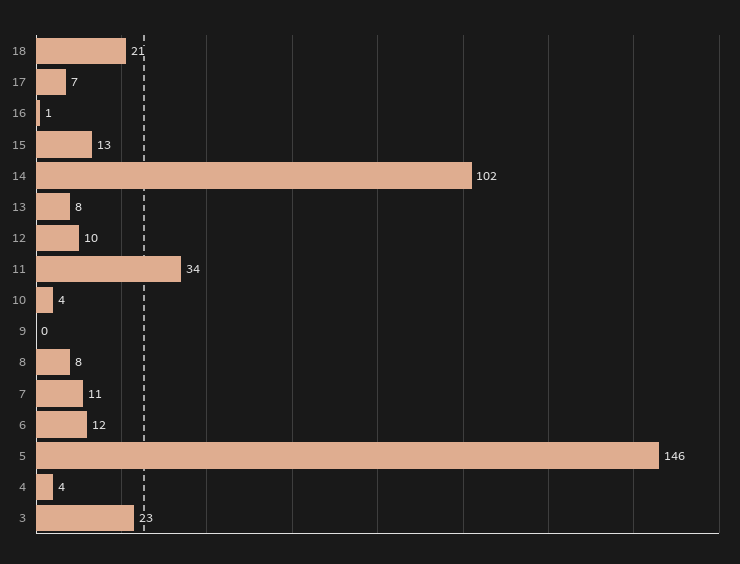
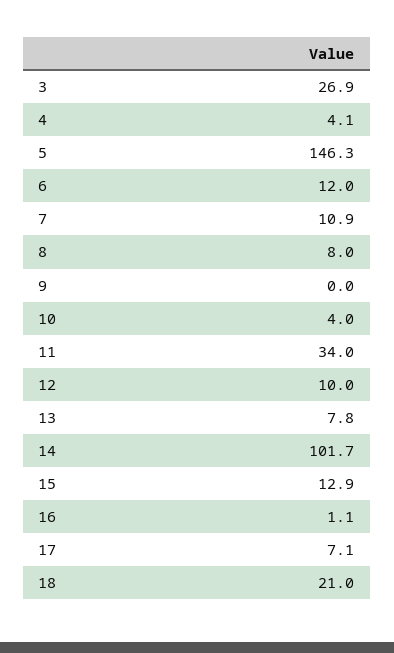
3: 23 -> 26.9

